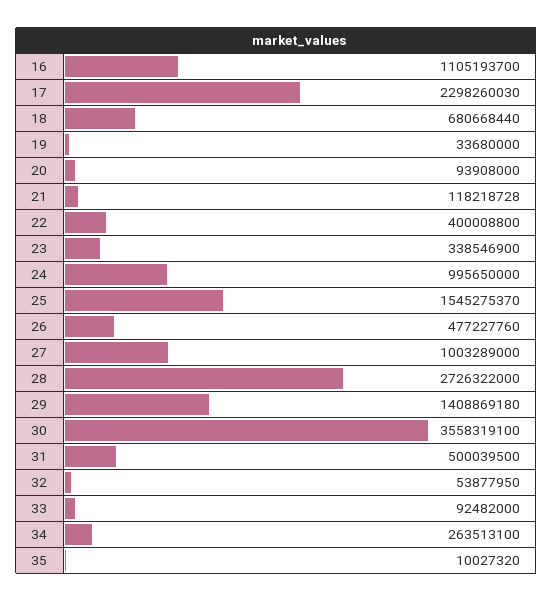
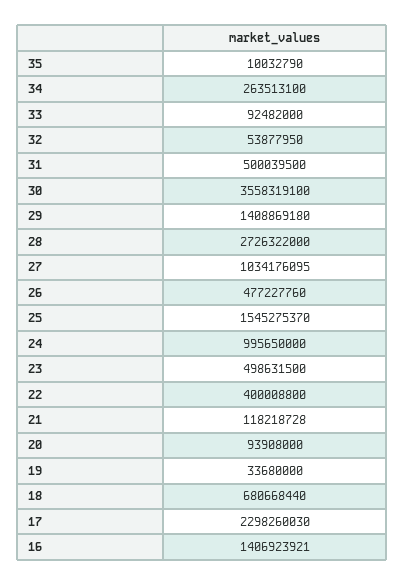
16: 1105193700 -> 1406923921
23: 338546900 -> 498631500
27: 1003289000 -> 1034176095
35: 10027320 -> 10032790

